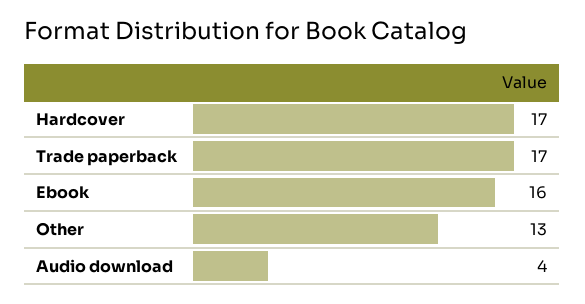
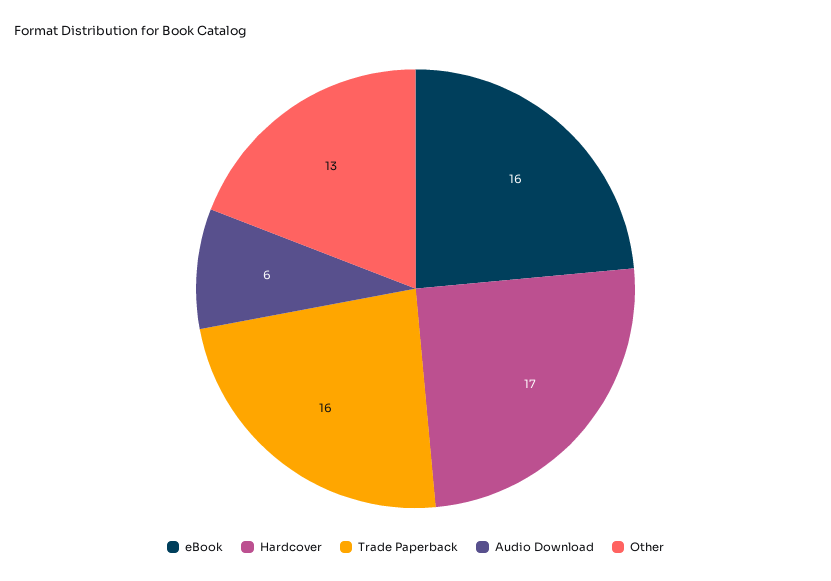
Trade paperback: 17 -> 16
Audio download: 4 -> 6

